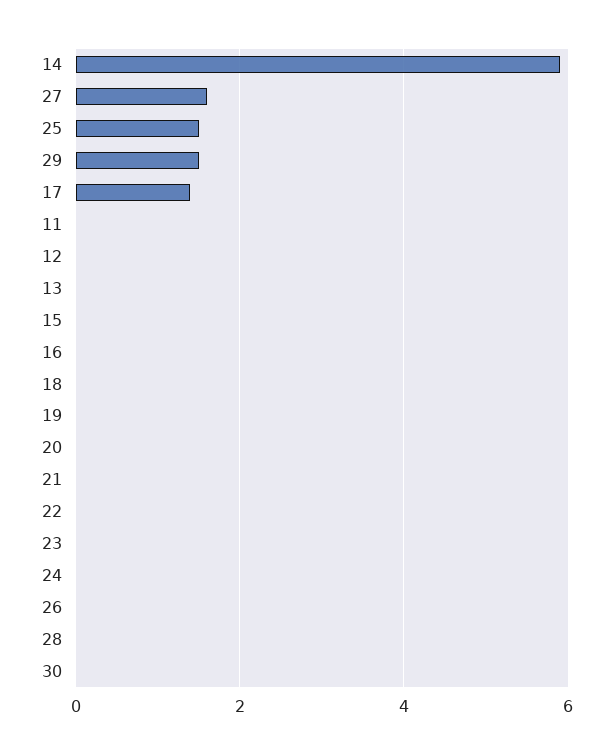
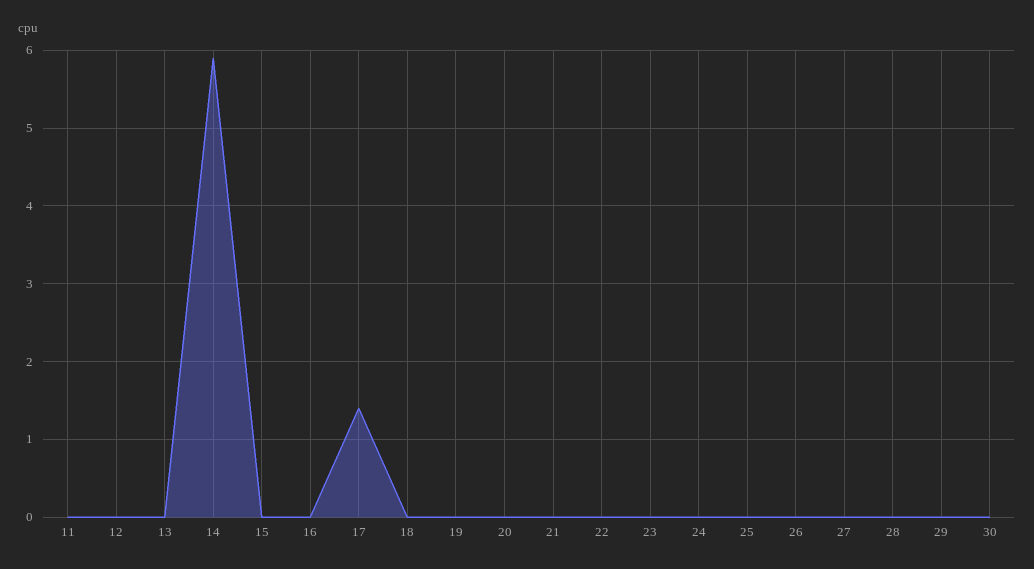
27: 1.5 -> 0
25: 1.5 -> 0
29: 1.5 -> 0

